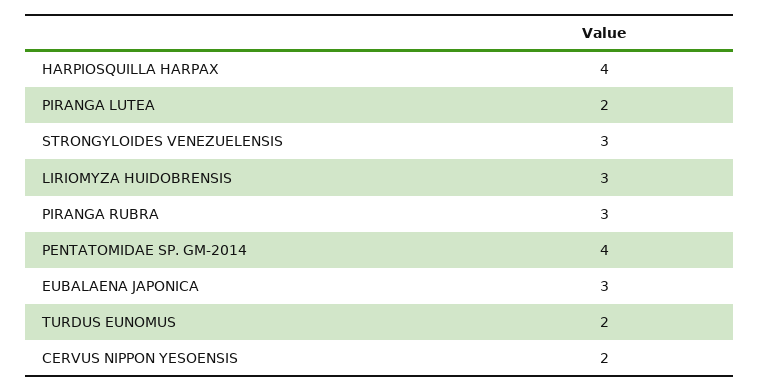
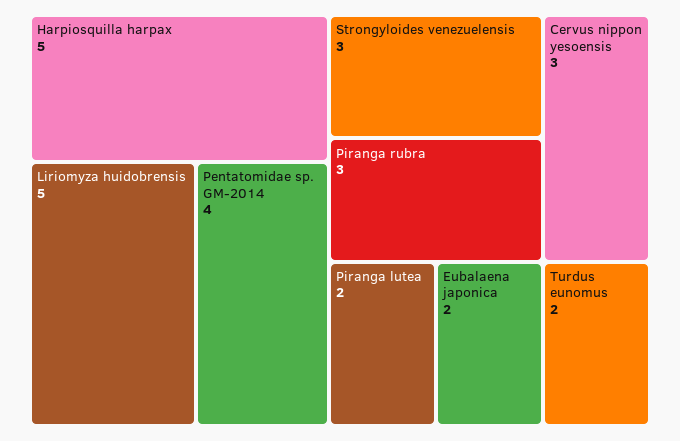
HARPIOSQUILLA HARPAX: 4 -> 5
LIRIOMYZA HUIDOBRENSIS: 3 -> 5
EUBALAENA JAPONICA: 3 -> 2
CERVUS NIPPON YESOENSIS: 2 -> 3

